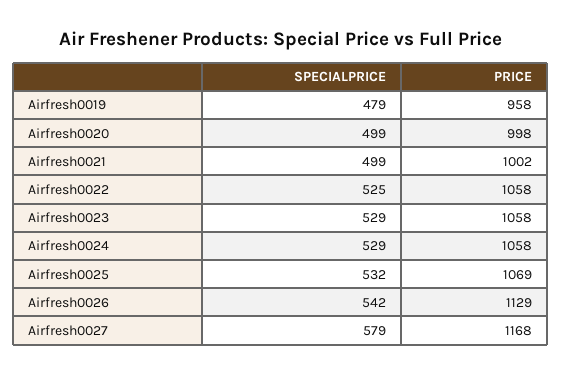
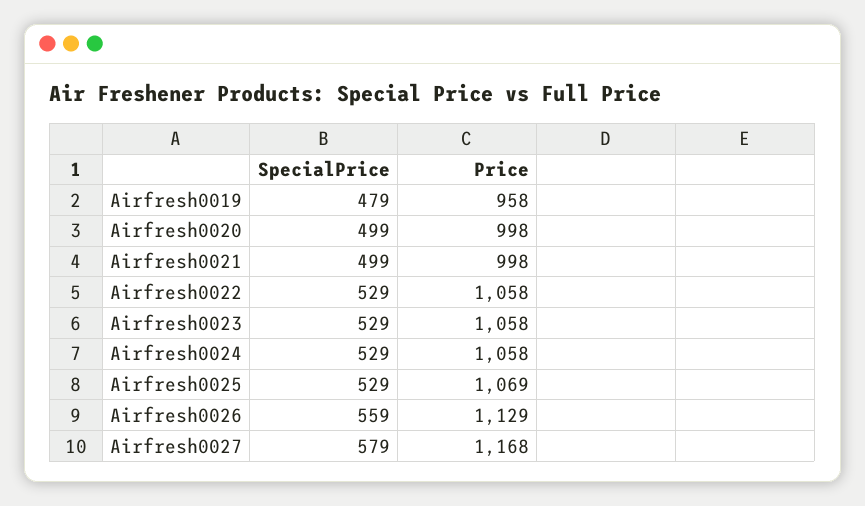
PRICE, Airfresh0021: 1002 -> 998
SPECIALPRICE, Airfresh0022: 525 -> 529
SPECIALPRICE, Airfresh0025: 532 -> 529
SPECIALPRICE, Airfresh0026: 542 -> 559

